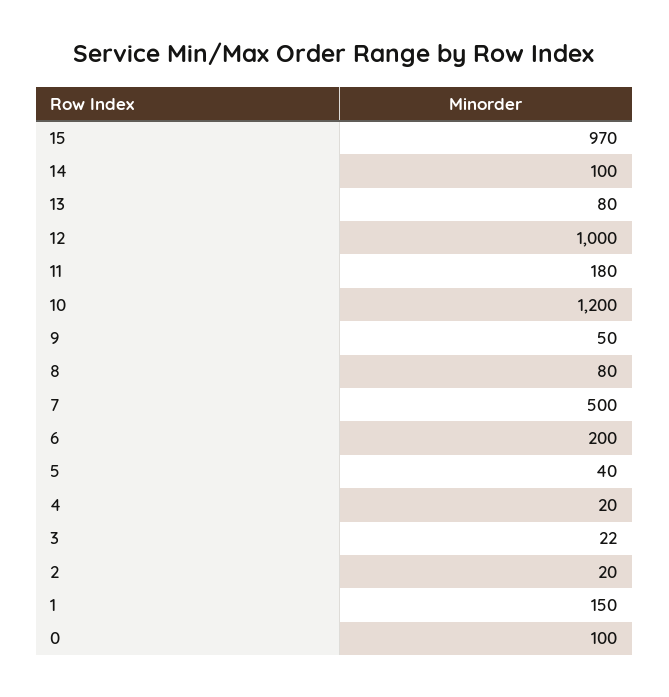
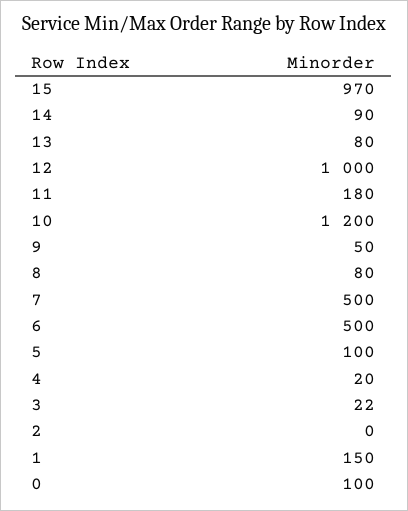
14: 100 -> 90
6: 200 -> 500
5: 40 -> 100
2: 20 -> 0

